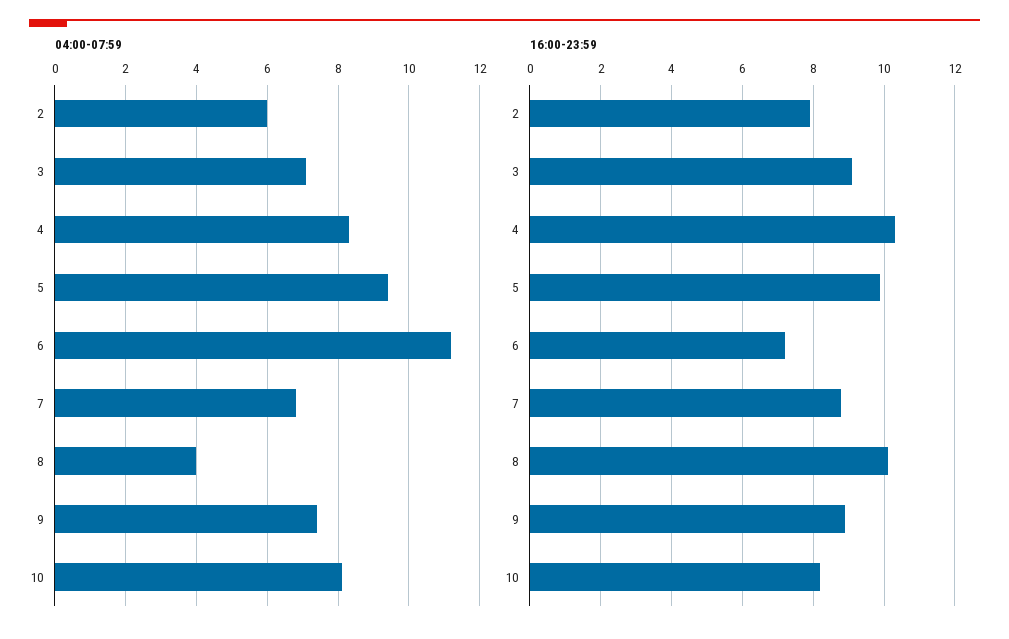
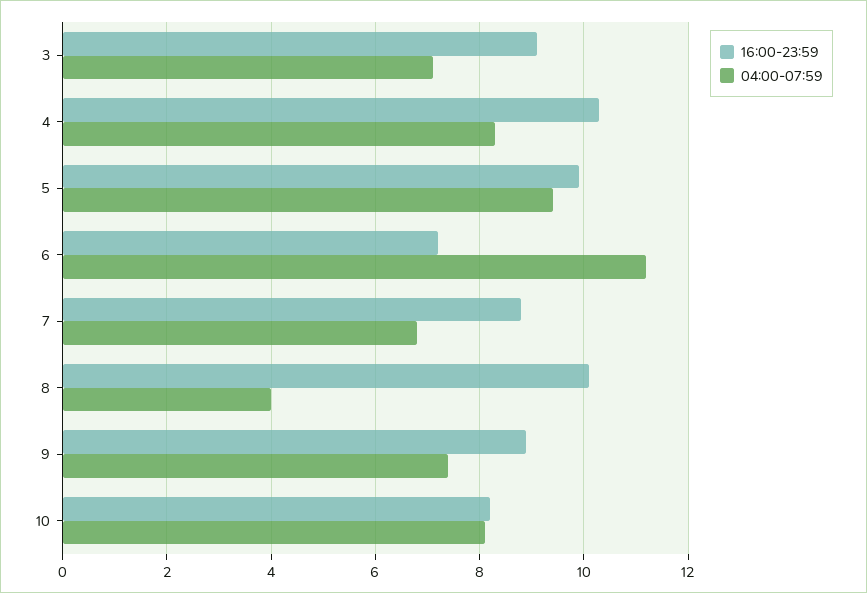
04:00-07:59, 2: 6 -> none
16:00-23:59, 2: 8 -> none

